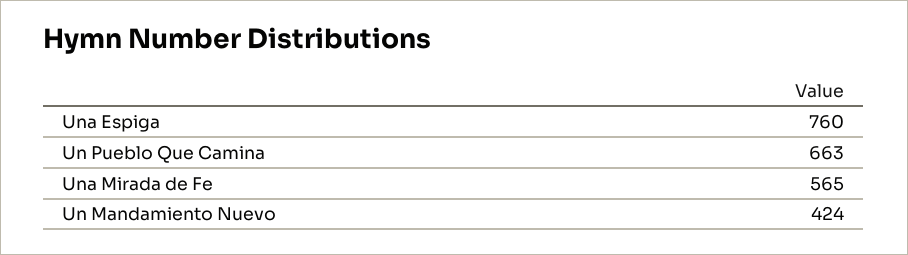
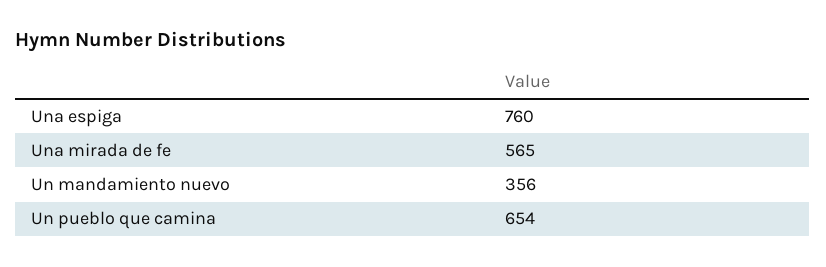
Un Pueblo Que Camina: 663 -> 654
Un Mandamiento Nuevo: 424 -> 356

